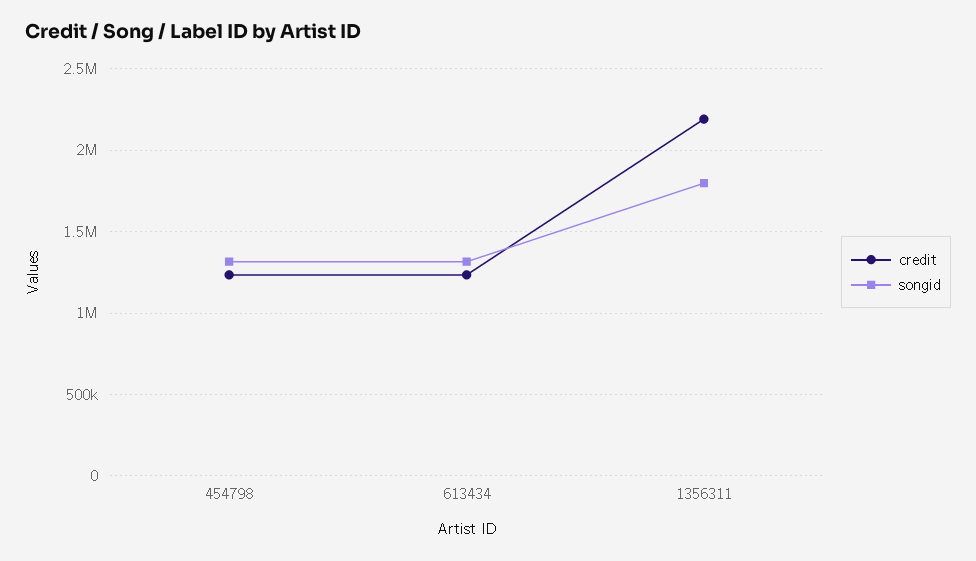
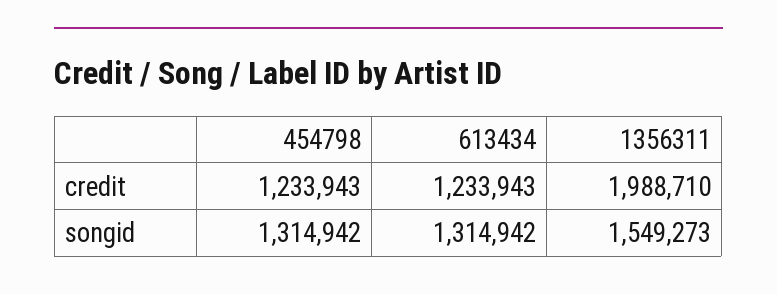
credit, 1356311: 2200000 -> 1988710
songid, 1356311: 1800000 -> 1549273

